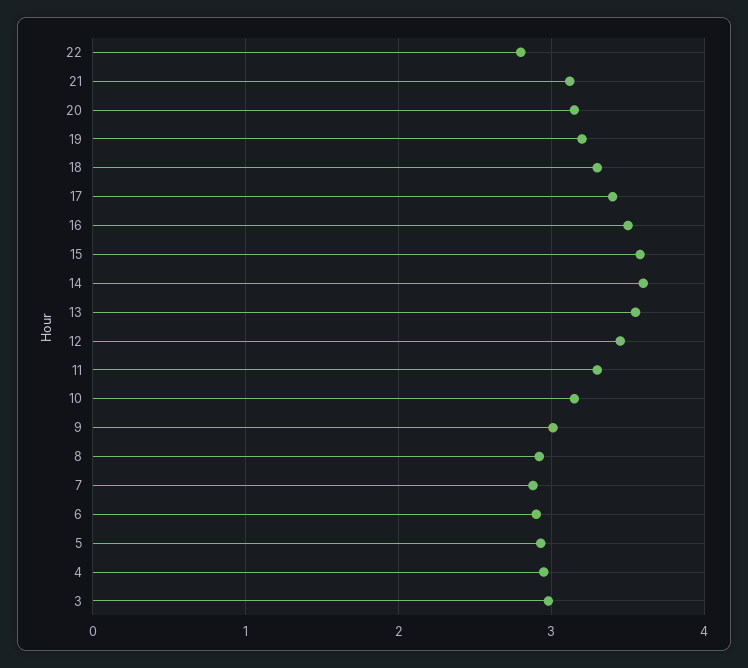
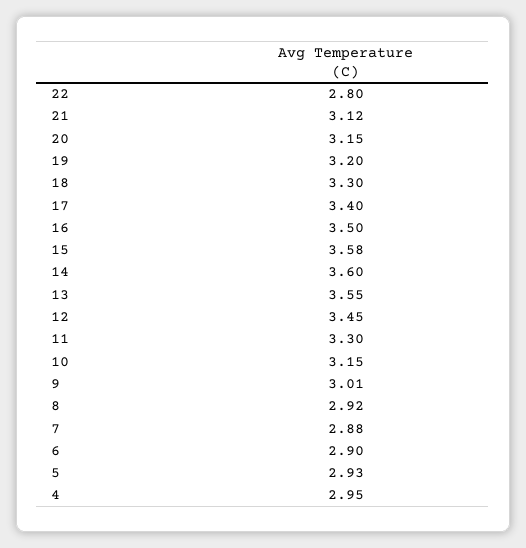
3: 3 -> none

